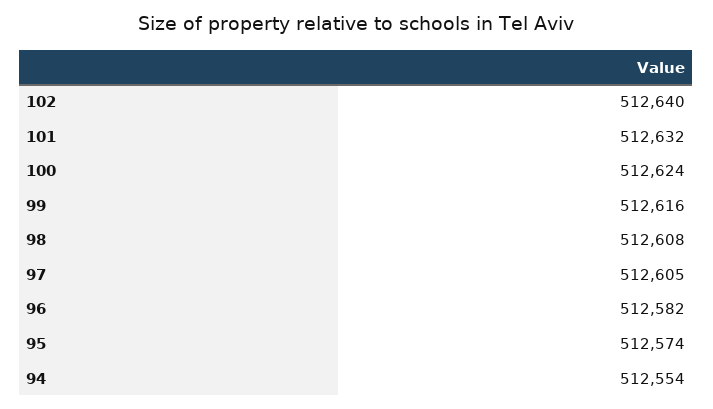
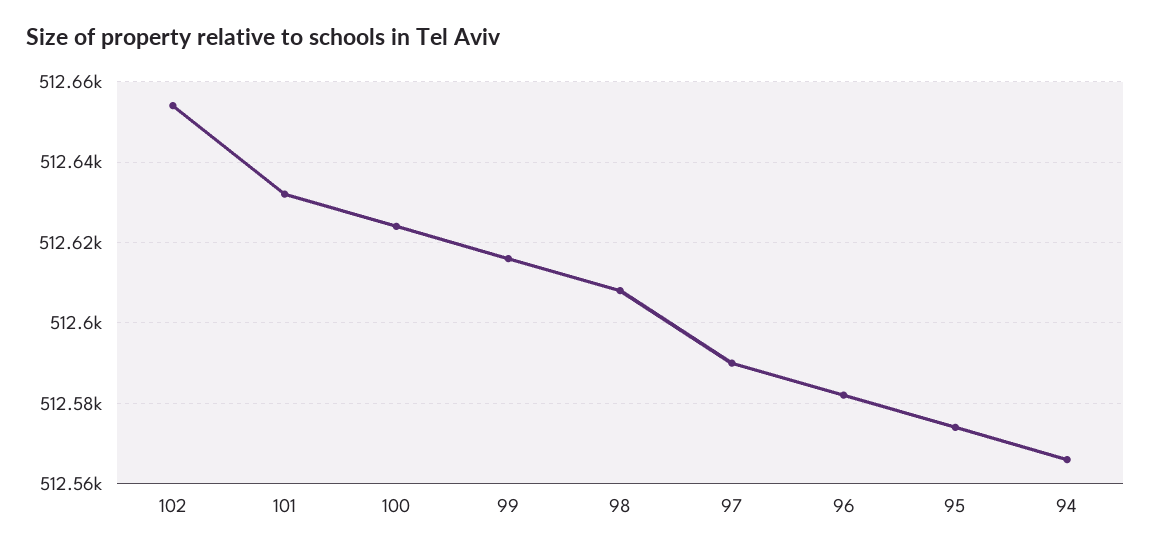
102: 512640 -> 512655
97: 512605 -> 512590
94: 512554 -> 512565

